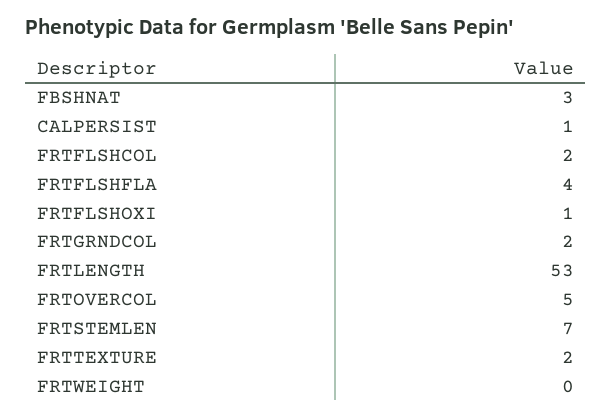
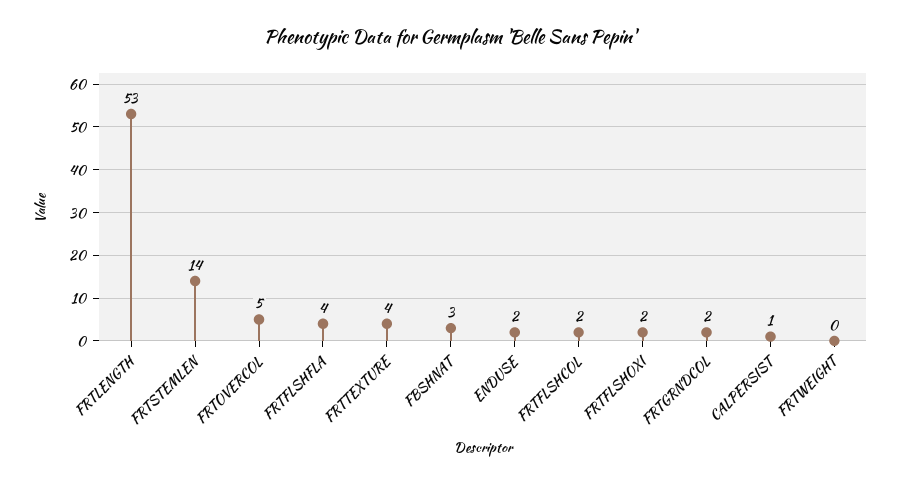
FRTFLSHOXI: 1 -> 2
FRTSTEMLEN: 7 -> 14
FRTTEXTURE: 2 -> 4
ENDUSE: none -> 2

